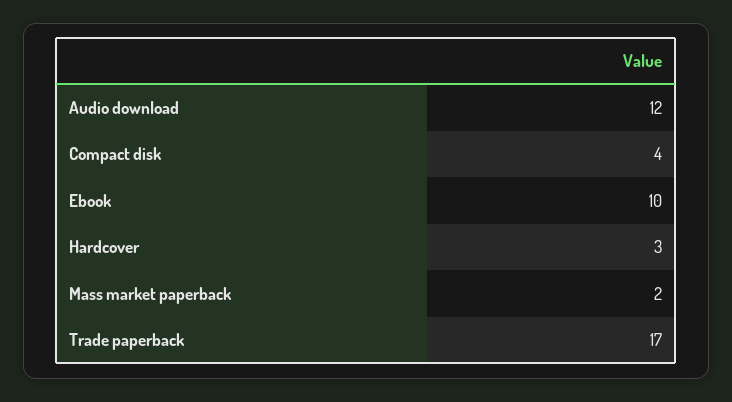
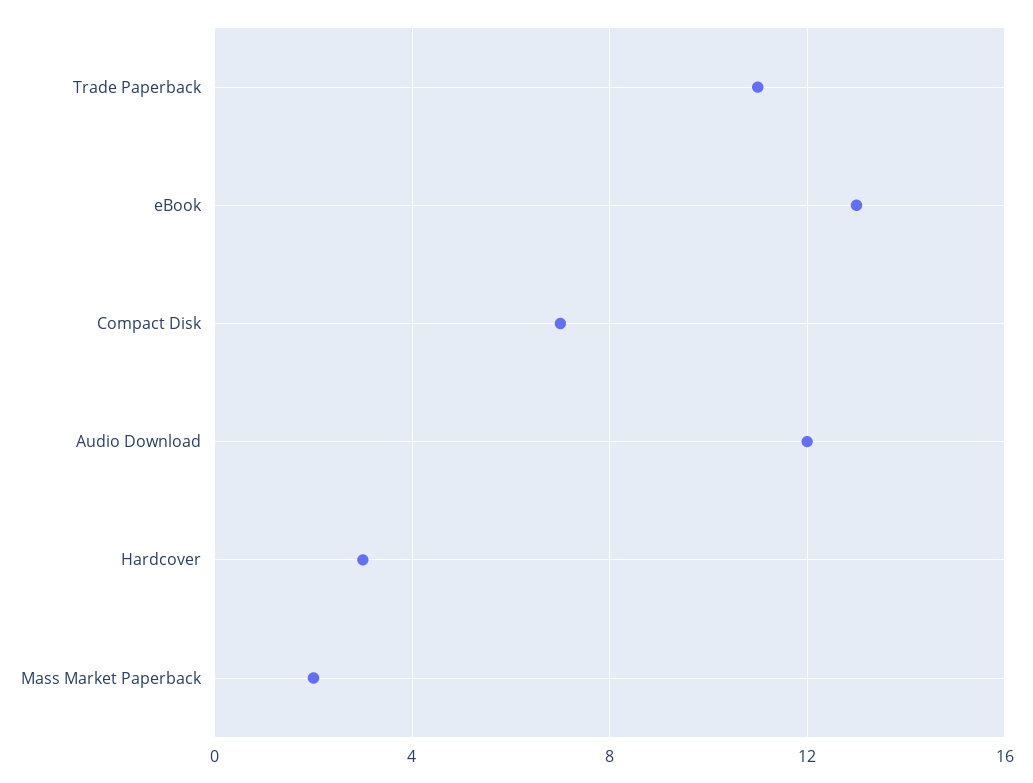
Compact disk: 4 -> 7
Ebook: 10 -> 13
Trade paperback: 17 -> 11

